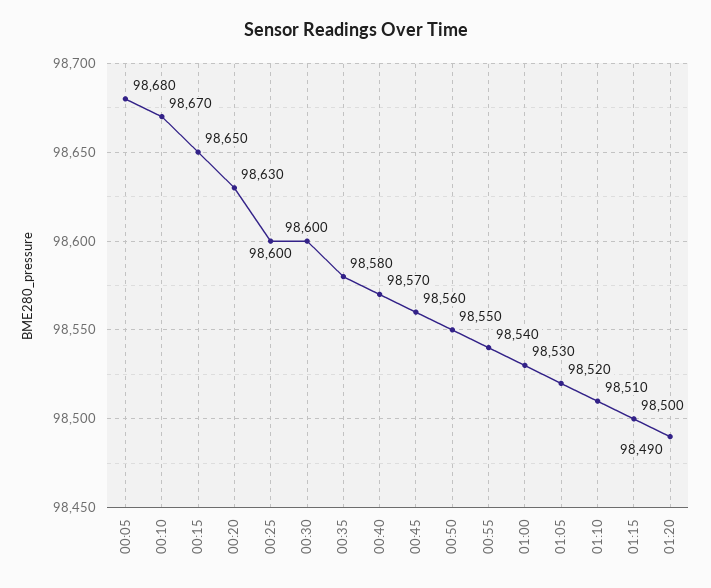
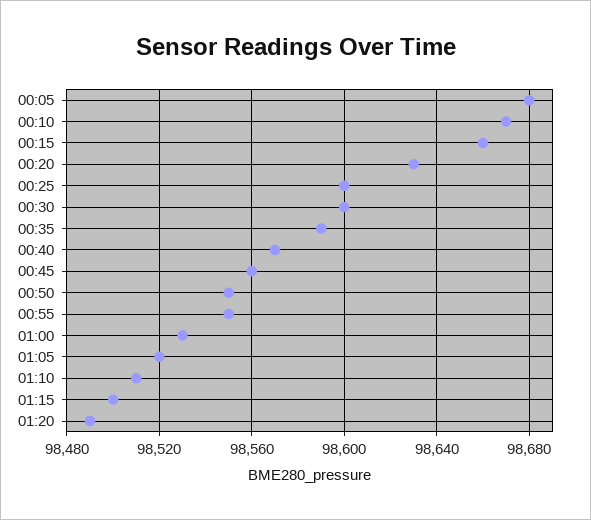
00:15: 98650 -> 98660
00:35: 98580 -> 98590
00:55: 98540 -> 98550

